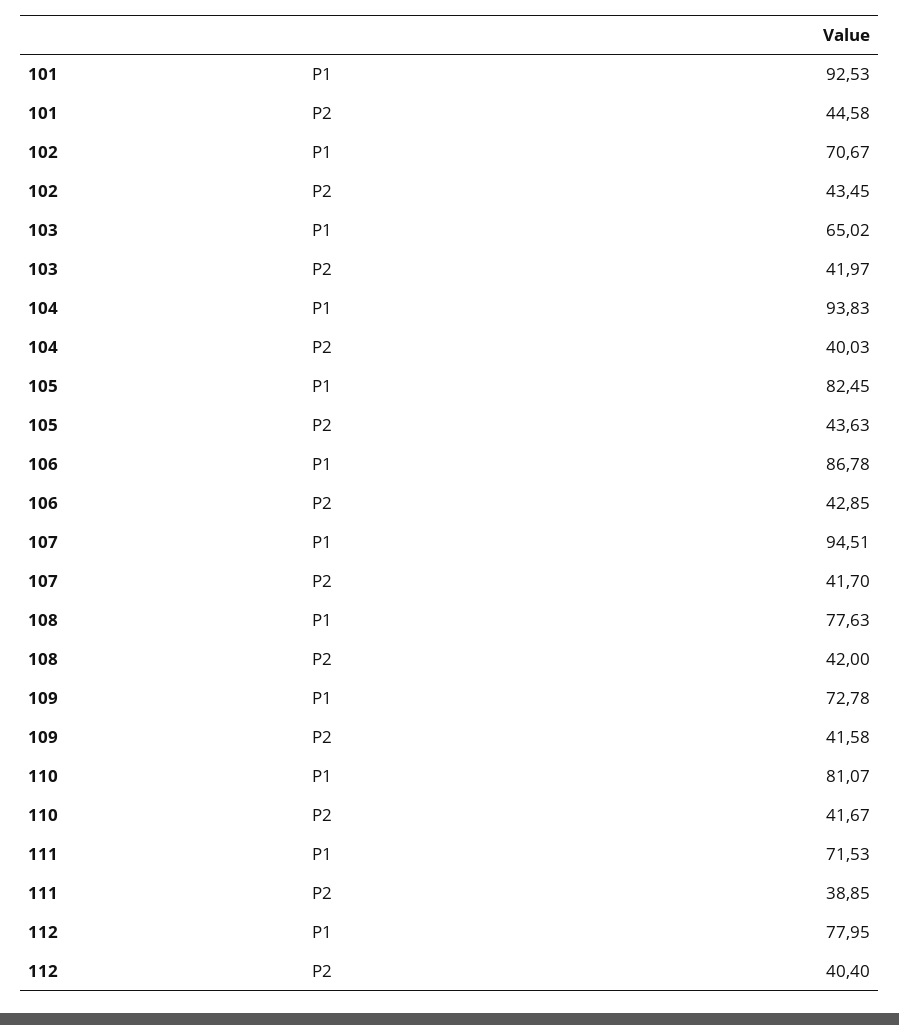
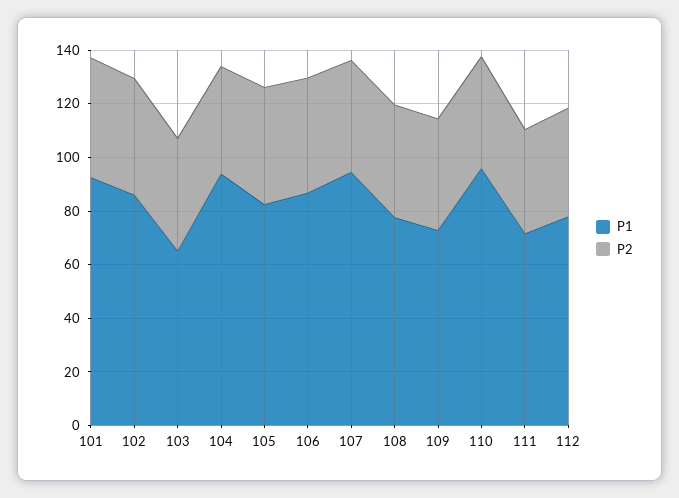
P1, 102: 70.67 -> 85
P1, 110: 81.07 -> 95

